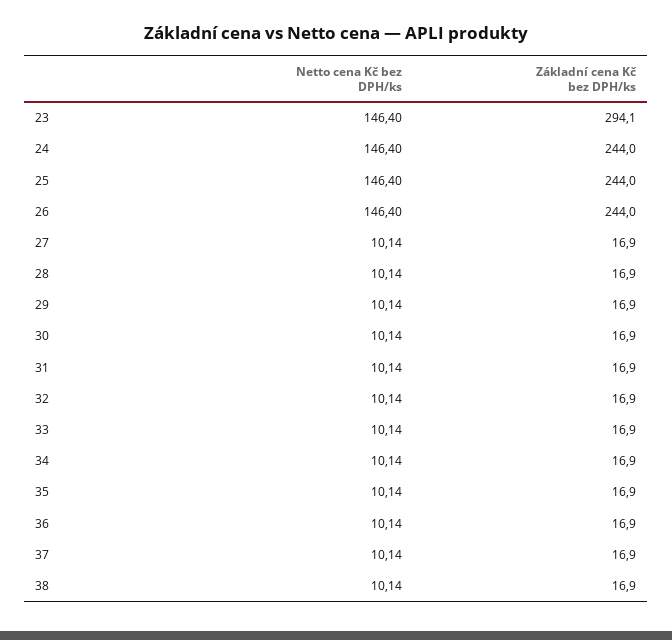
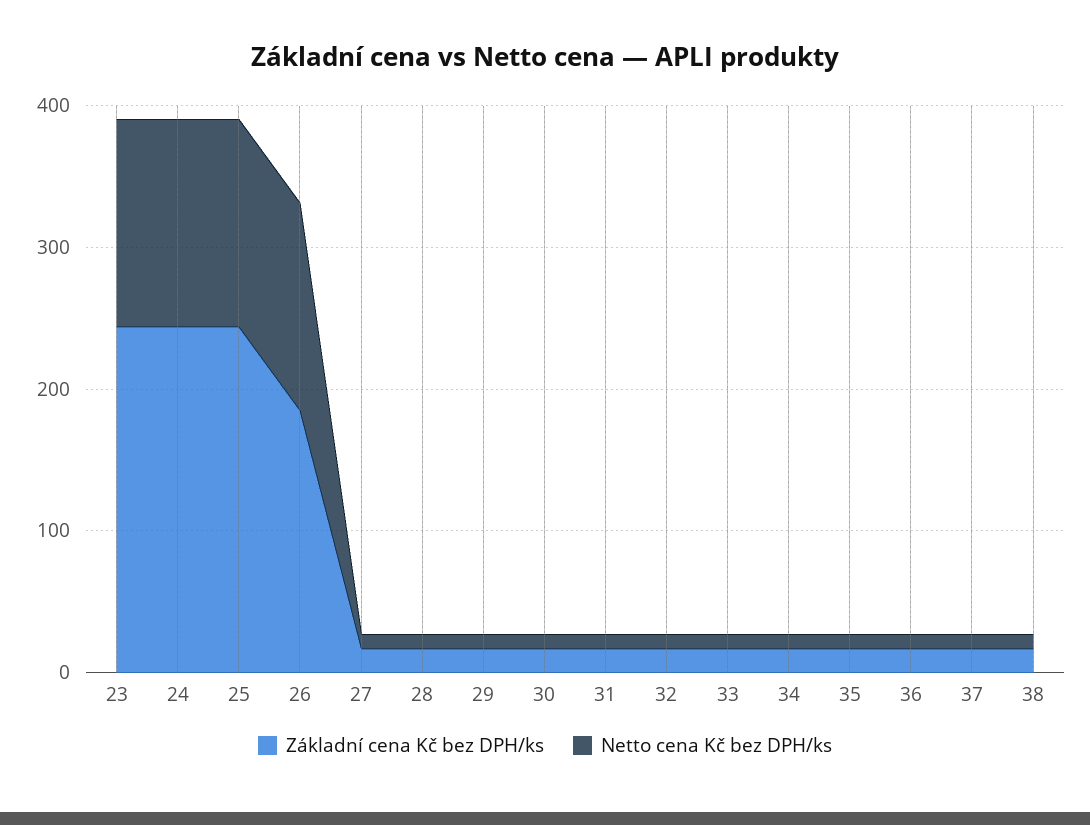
Základní cena Kč bez DPH/ks, 23: 294.1 -> 240
Základní cena Kč bez DPH/ks, 26: 244 -> 180

